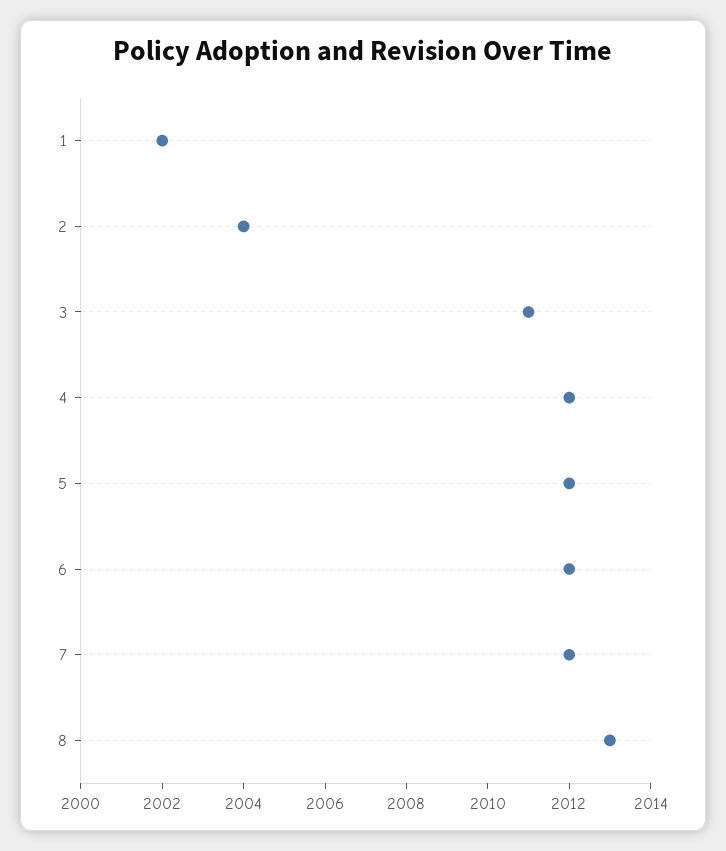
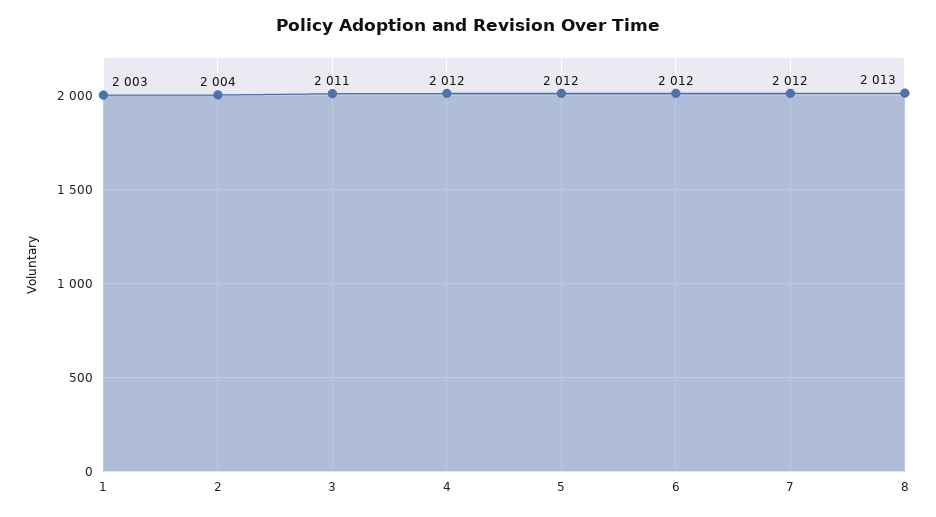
1: 2002 -> 2003

